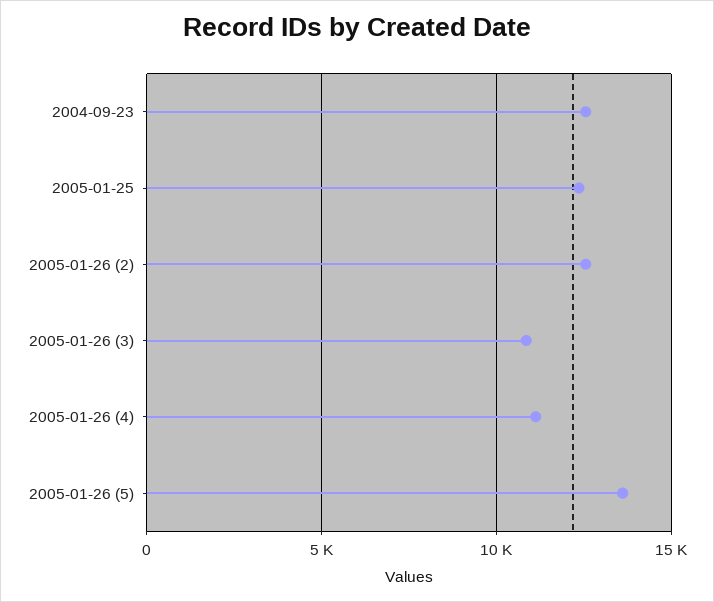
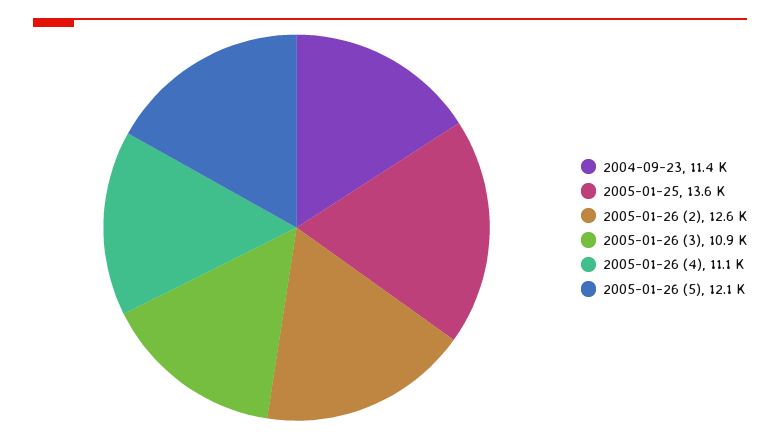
2004-09-23: 12500 -> 11400
2005-01-25: 12500 -> 13600
2005-01-26 (5): 13500 -> 12100

